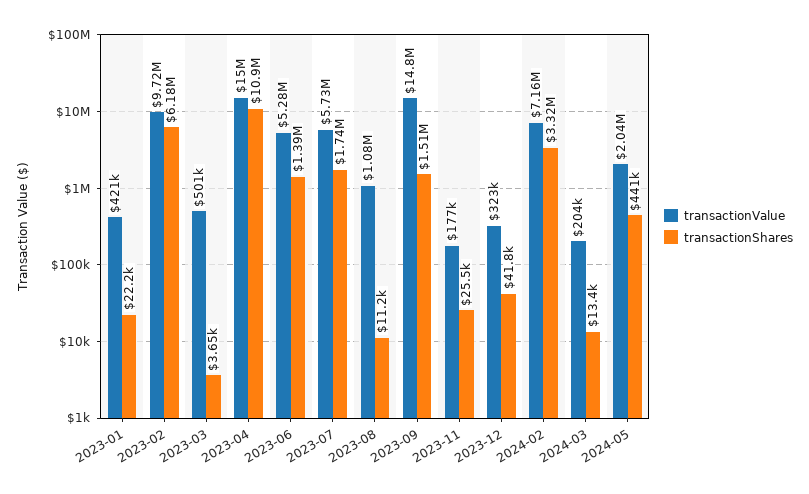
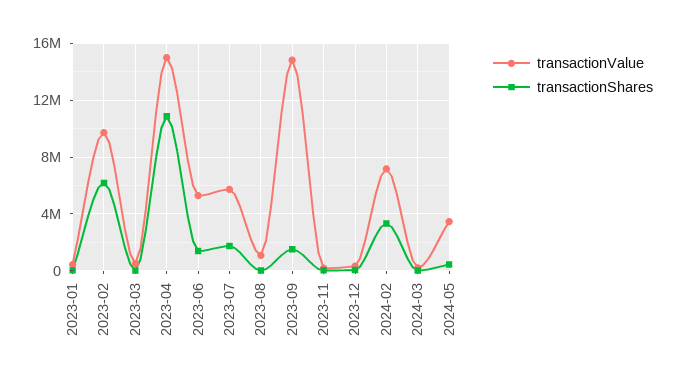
transactionValue, 2024-05: 2040000 -> 3500000

